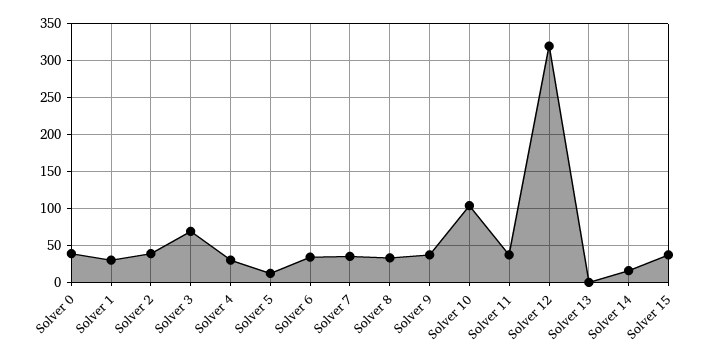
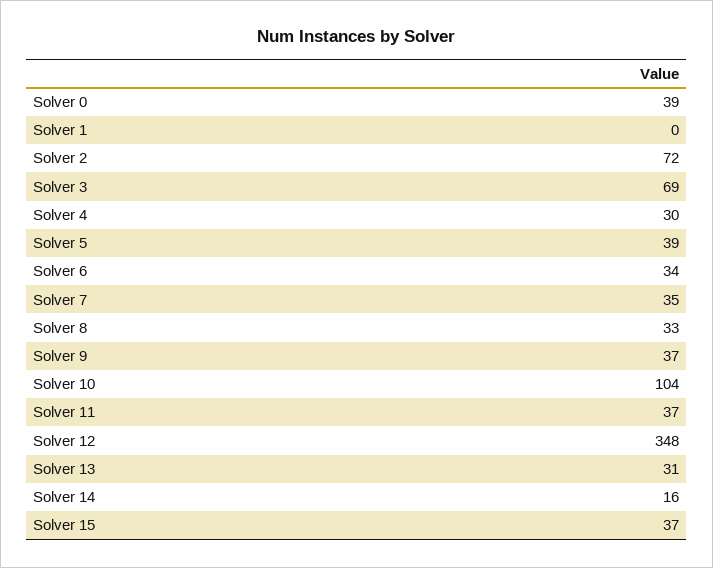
Solver 1: 30 -> 0
Solver 2: 40 -> 72
Solver 5: 10 -> 39
Solver 12: 320 -> 348
Solver 13: 0 -> 31

